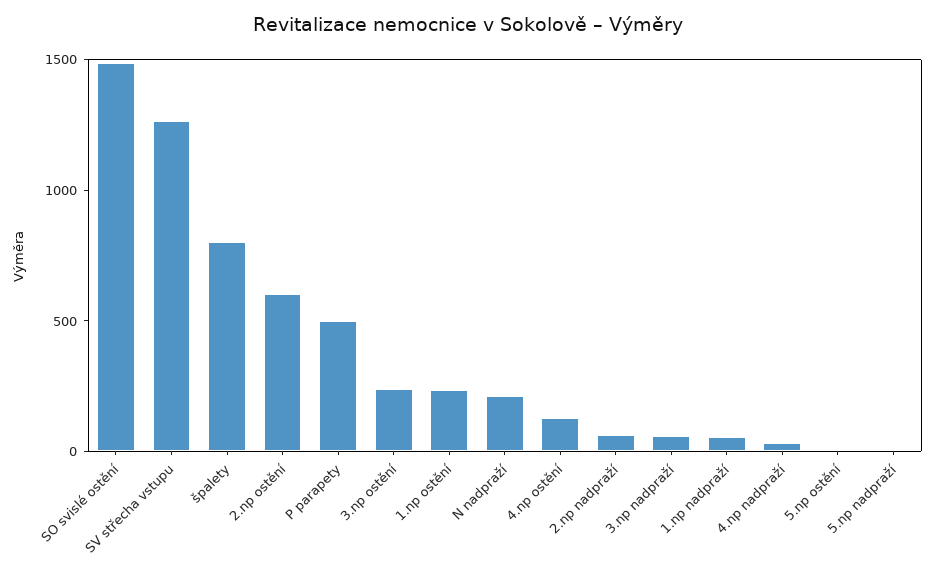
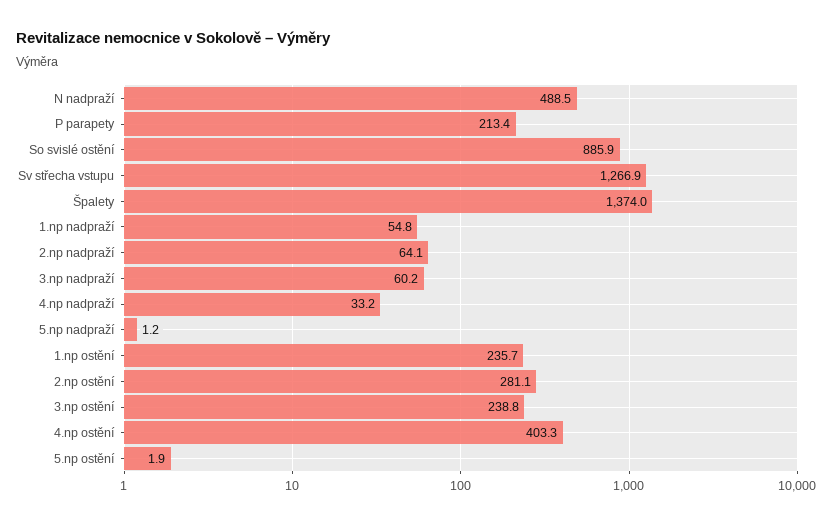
SO svislé ostění: 1500 -> 885.9
špalety: 800 -> 1374
2.np ostění: 600 -> 281.1
P parapety: 500 -> 213.4
N nadpraží: 200 -> 488.5
4.np ostění: 100 -> 403.3

